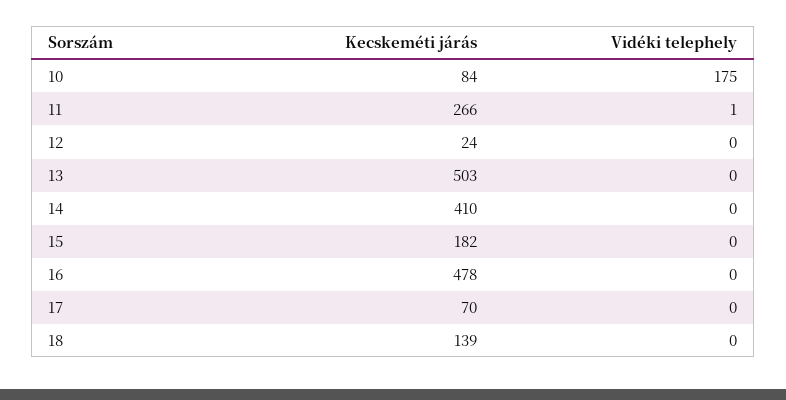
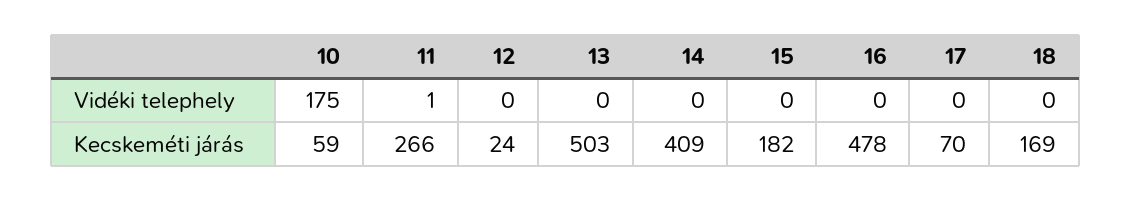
Kecskeméti járás, 10: 84 -> 59
Kecskeméti járás, 14: 410 -> 409
Kecskeméti járás, 18: 139 -> 169

